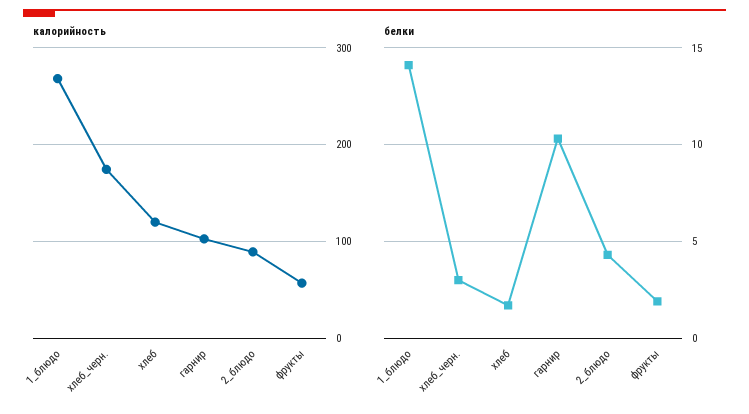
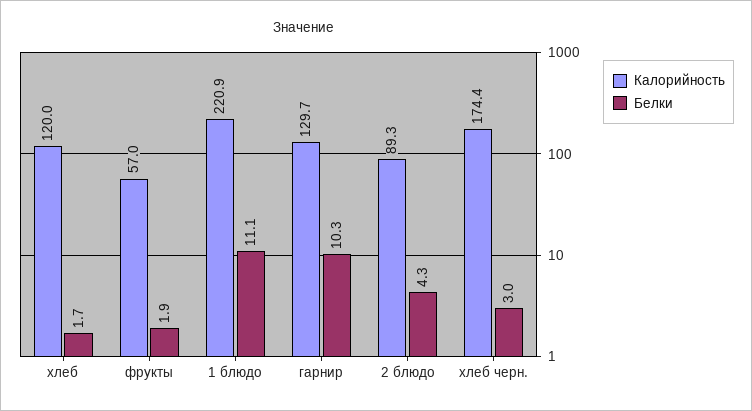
калорийность, 1_блюдо: 270 -> 220.9
калорийность, гарнир: 100 -> 129.7
белки, 1_блюдо: 14 -> 11.1

